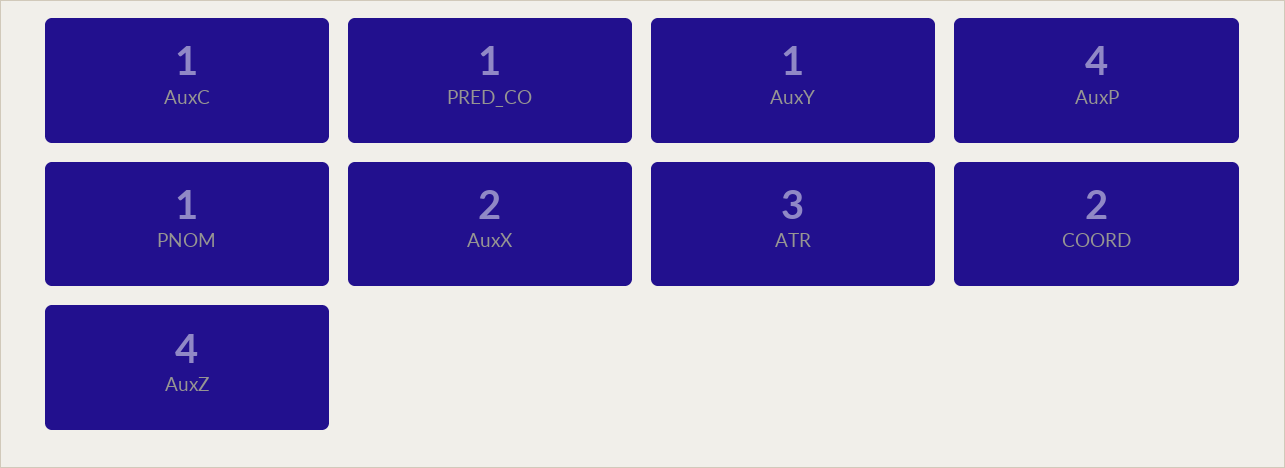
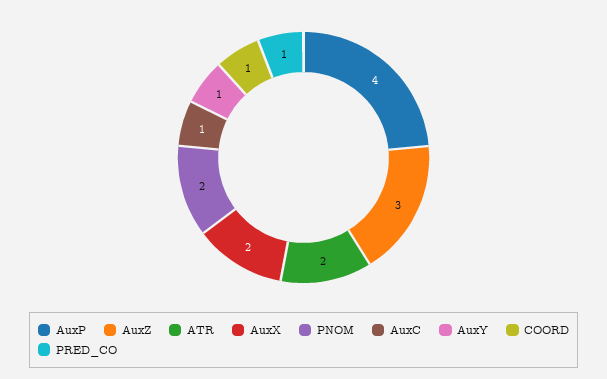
PNOM: 1 -> 2
ATR: 3 -> 2
COORD: 2 -> 1
AuxZ: 4 -> 3

